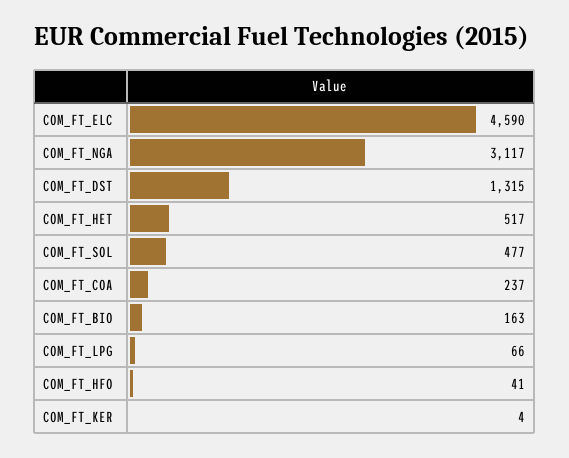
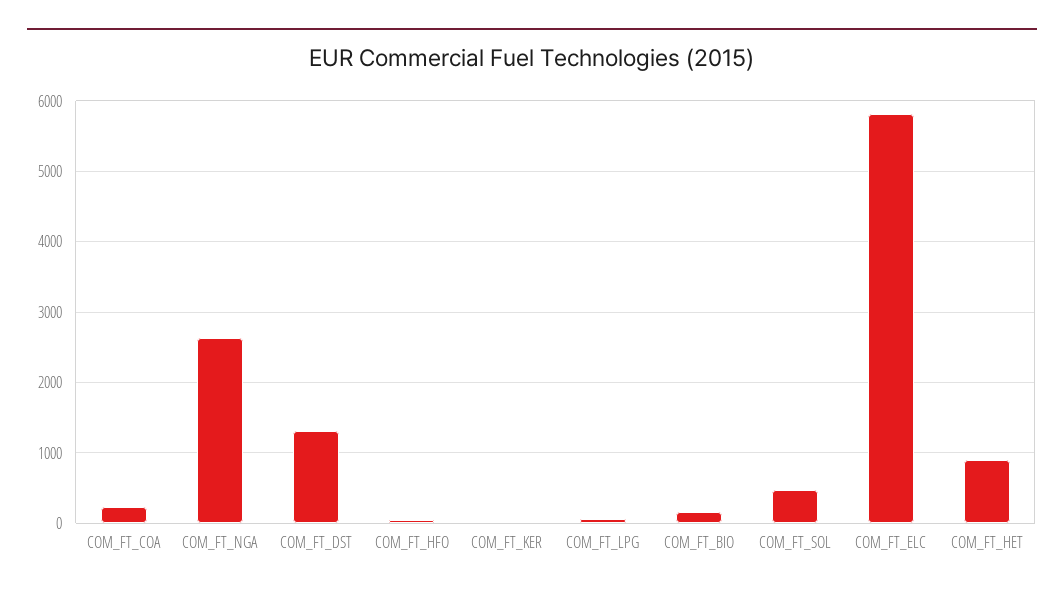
COM_FT_ELC: 4590 -> 5800
COM_FT_NGA: 3117 -> 2600
COM_FT_HET: 517 -> 900

